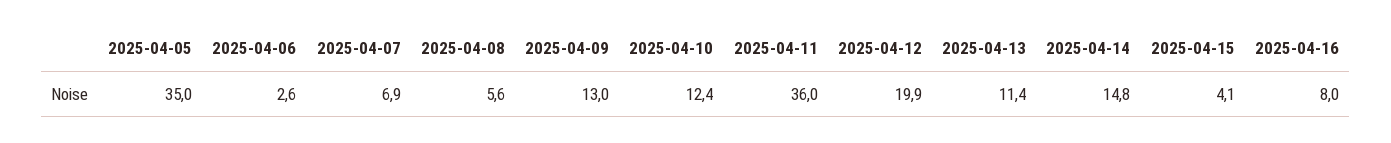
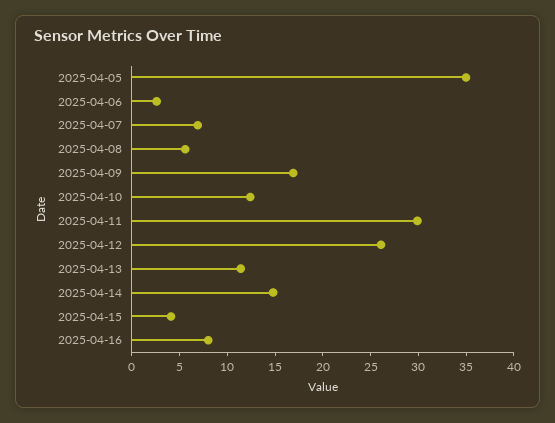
2025-04-09: 13 -> 17
2025-04-11: 36 -> 30
2025-04-12: 19.9 -> 26

